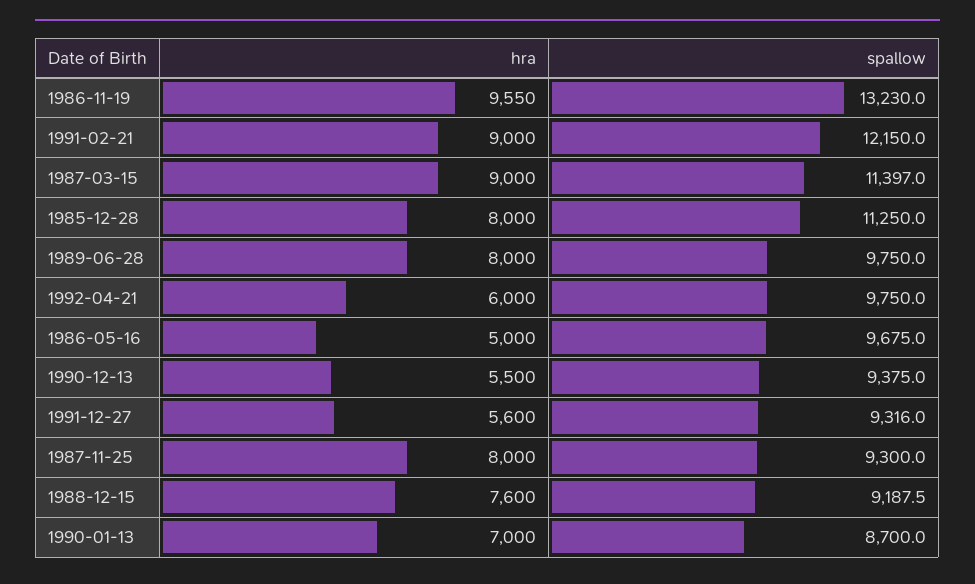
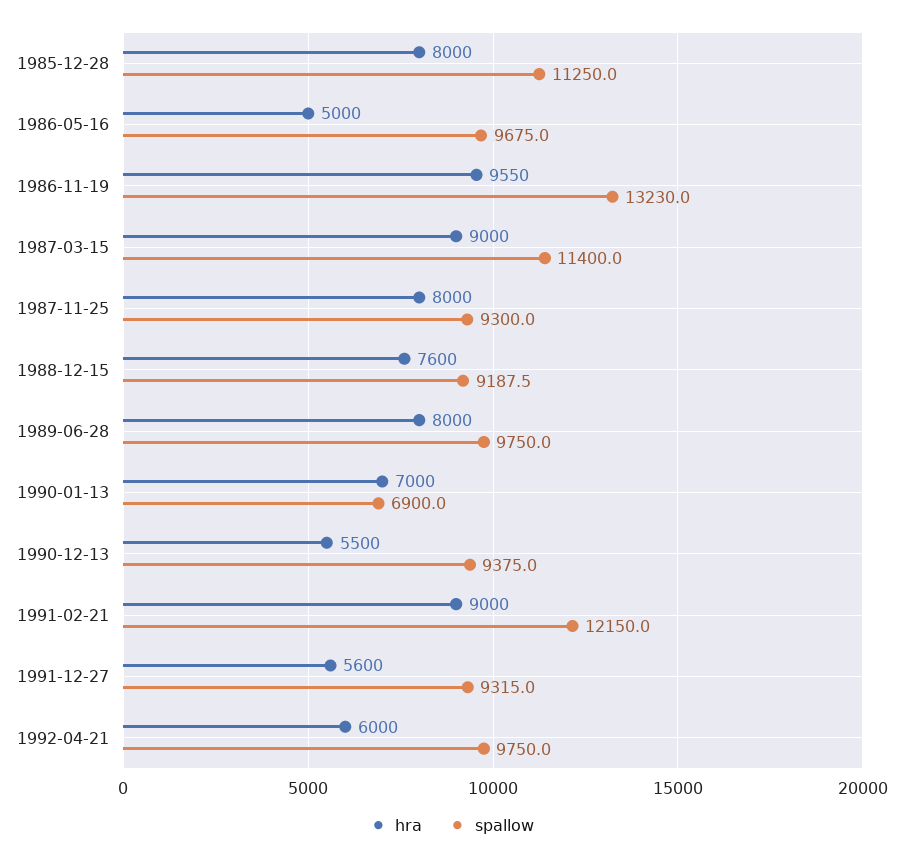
spallow, 1987-03-15: 11397 -> 11400
spallow, 1991-12-27: 9316 -> 9315
spallow, 1990-01-13: 8700 -> 6900

